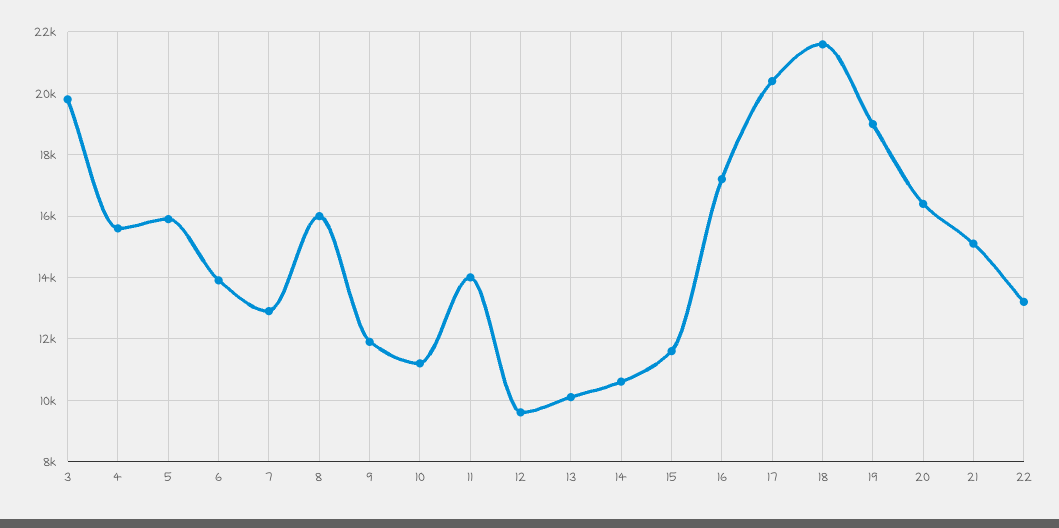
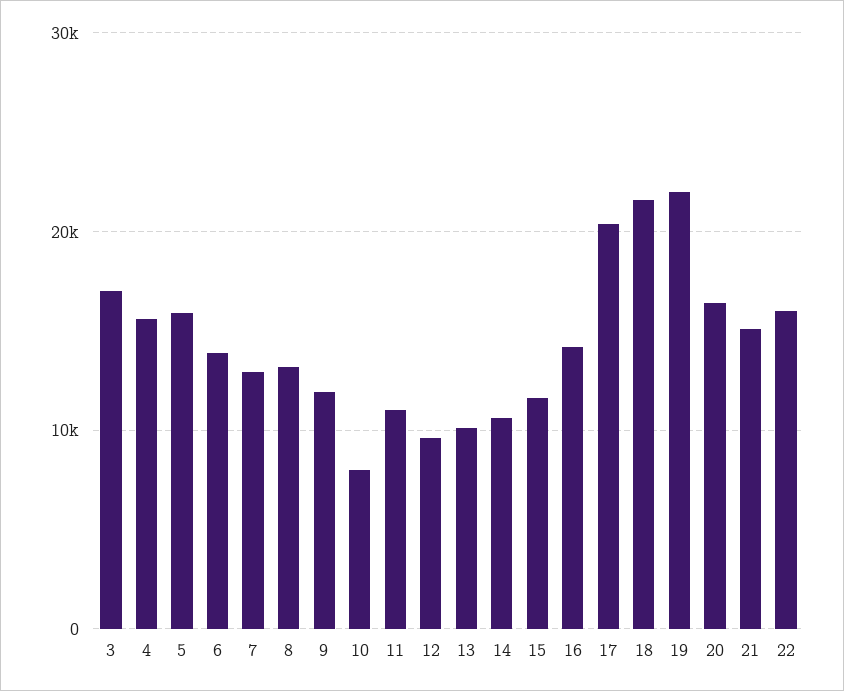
3: 19800 -> 17000
8: 16000 -> 13000
10: 11200 -> 8000
11: 14000 -> 11000
16: 17200 -> 14000
19: 19000 -> 22000
22: 13200 -> 16000

